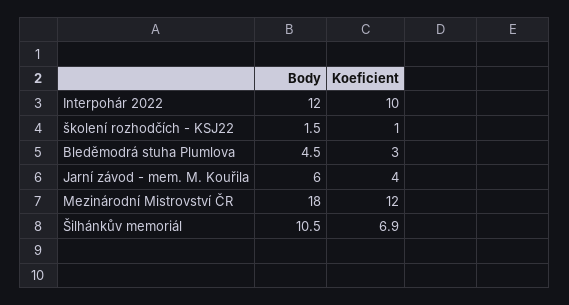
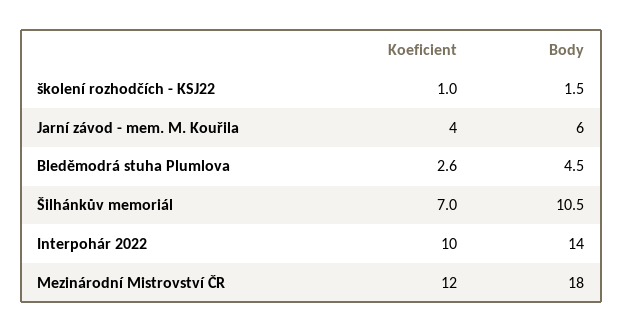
Body, Interpohár 2022: 12 -> 14
Koeficient, Bleděmodrá stuha Plumlova: 3 -> 2.6
Koeficient, Šilhánkův memoriál: 6.9 -> 7

